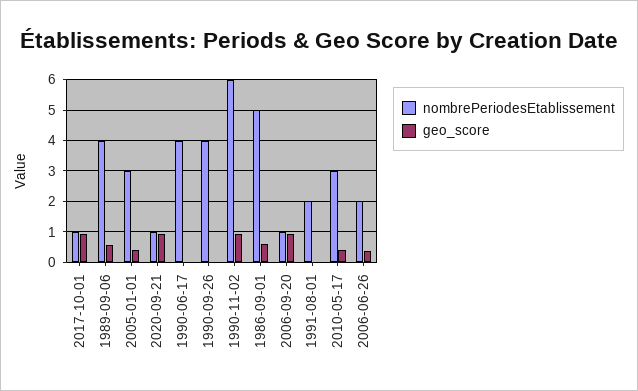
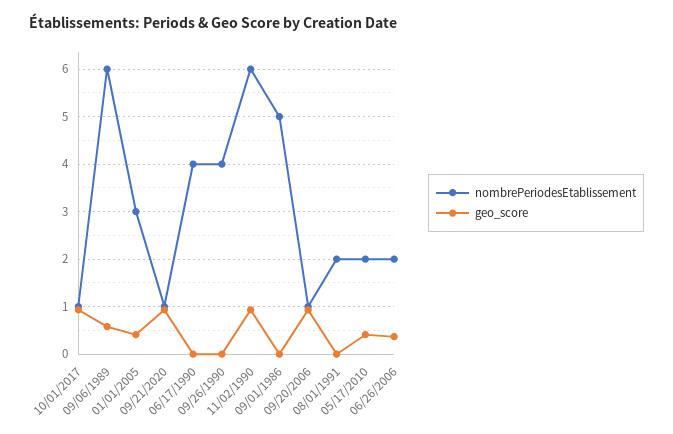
nombrePeriodesEtablissement, 1989-09-06: 4 -> 6
geo_score, 1986-09-01: 0.6 -> 0
nombrePeriodesEtablissement, 2010-05-17: 3 -> 2

